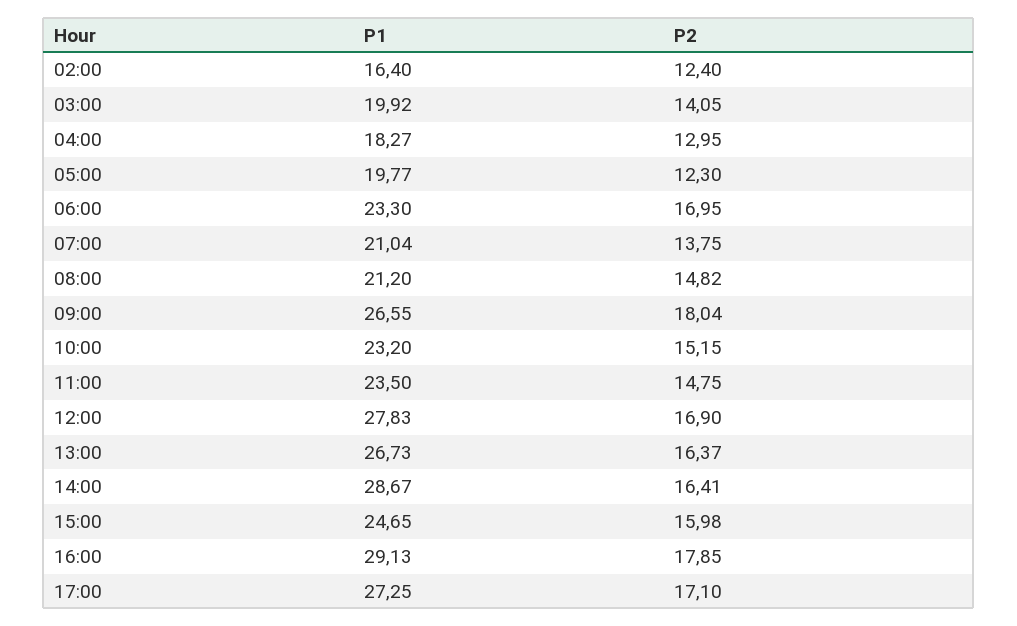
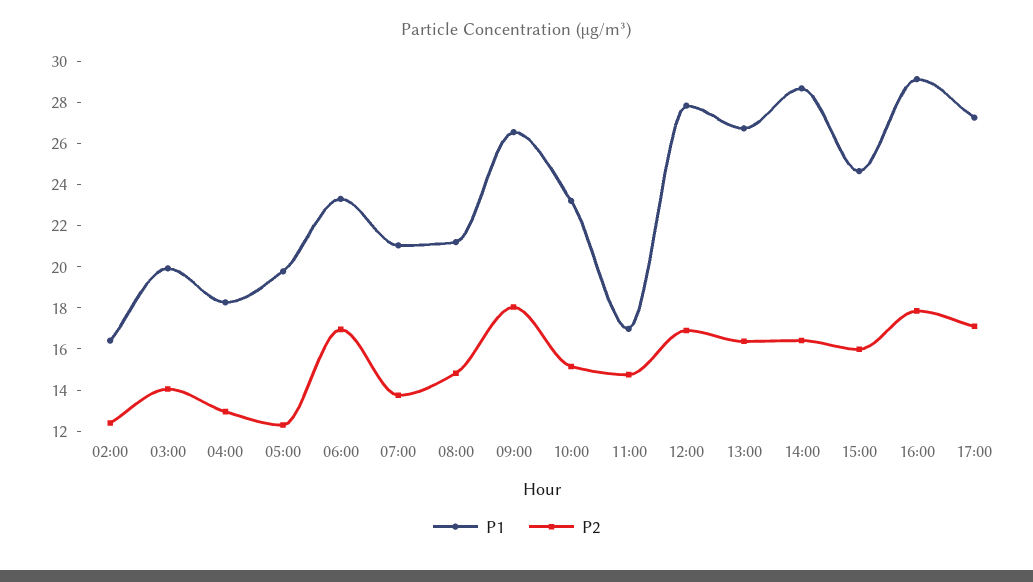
P1, 11:00: 23.5 -> 17

